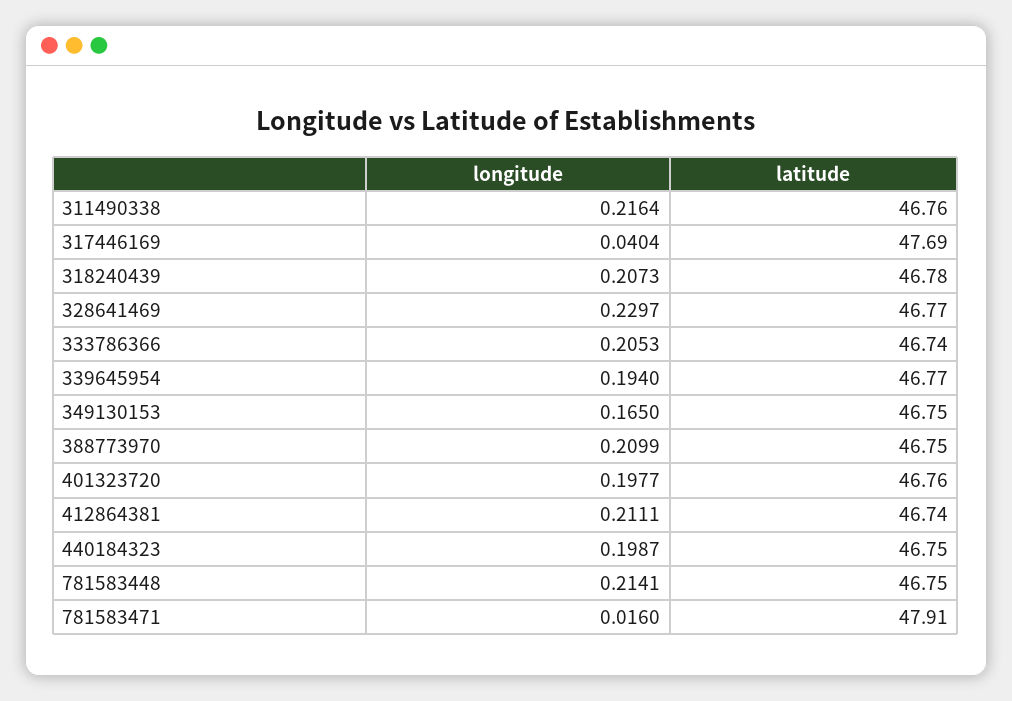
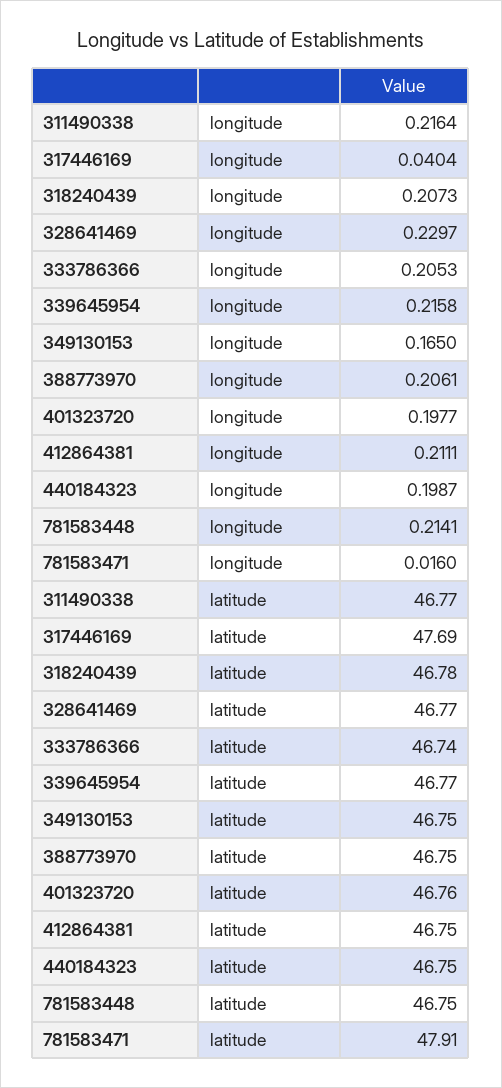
latitude, 311490338: 46.76 -> 46.77
longitude, 339645954: 0.194 -> 0.2158
longitude, 388773970: 0.2099 -> 0.2061
latitude, 412864381: 46.74 -> 46.75

